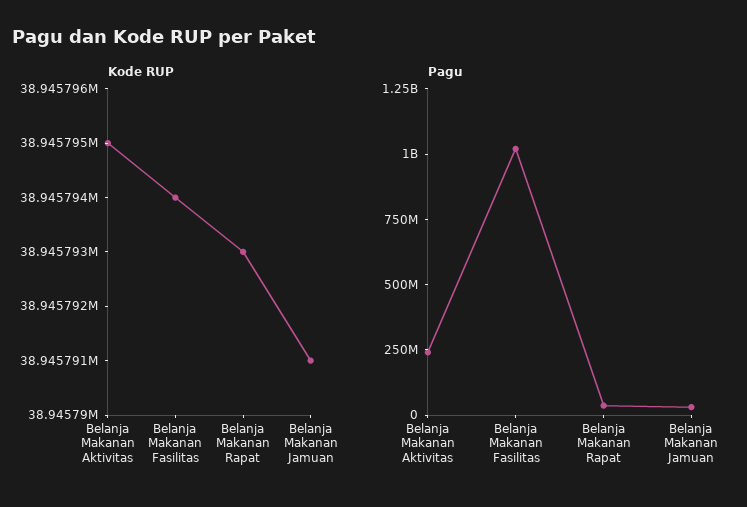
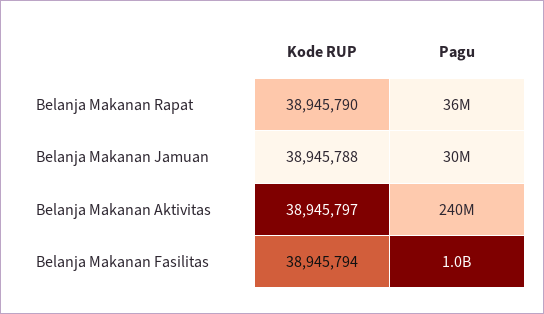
Kode RUP, Belanja Makanan Aktivitas: 38945795 -> 38945797
Kode RUP, Belanja Makanan Rapat: 38945793 -> 38945790
Kode RUP, Belanja Makanan Jamuan: 38945791 -> 38945788

